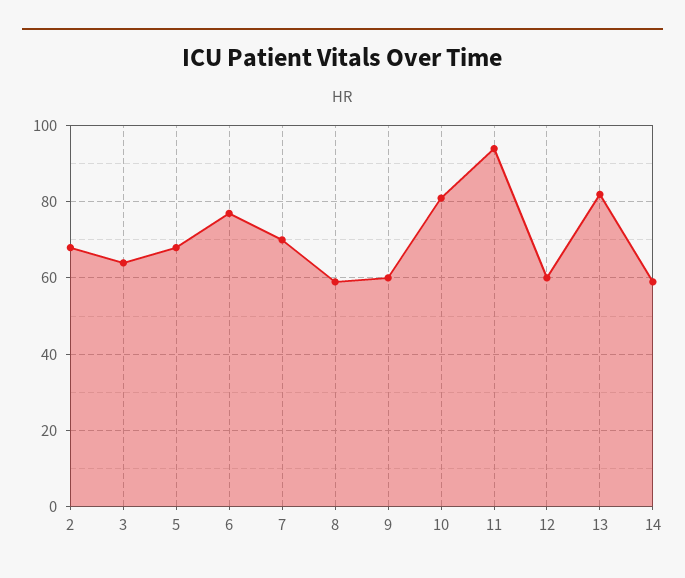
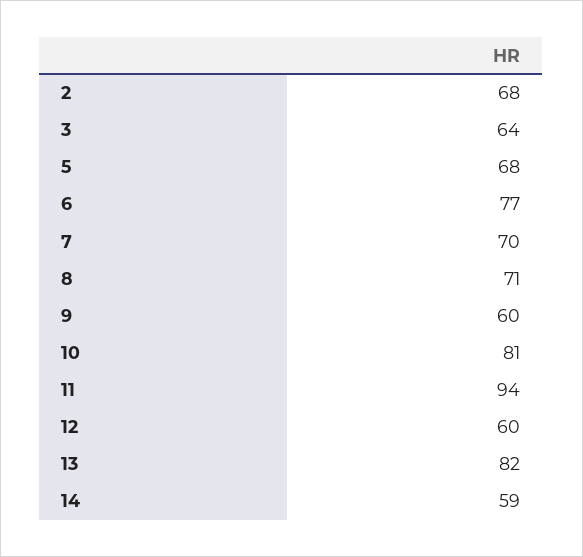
8: 60 -> 71

